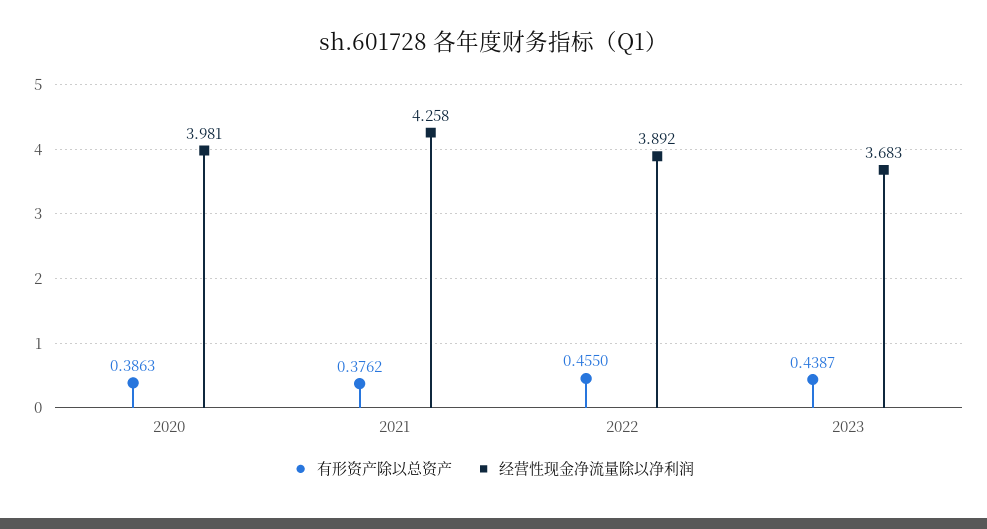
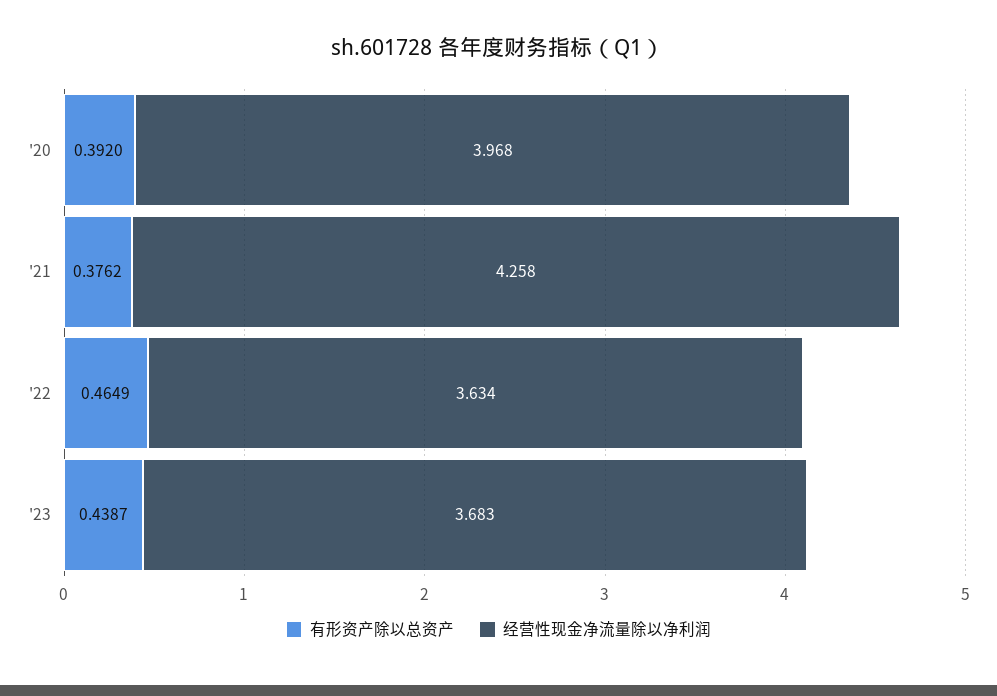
有形资产除以总资产, 2020: 0.3863 -> 0.392
经营性现金净流量除以净利润, 2020: 3.981 -> 3.968
有形资产除以总资产, 2022: 0.455 -> 0.4649
经营性现金净流量除以净利润, 2022: 3.892 -> 3.634

